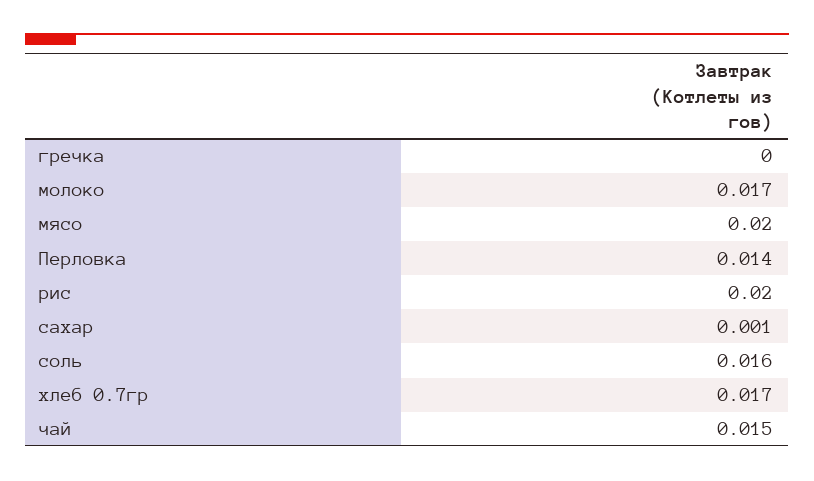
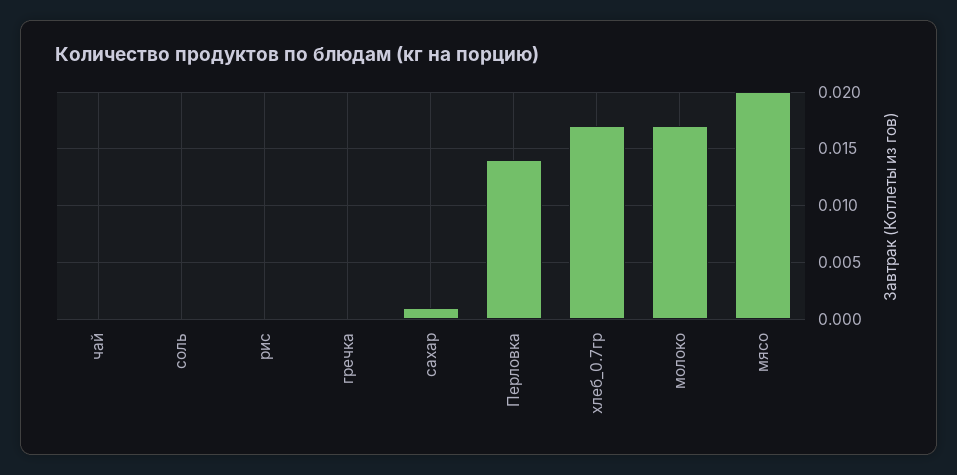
рис: 0.02 -> 0
соль: 0.016 -> 0
чай: 0.015 -> 0

